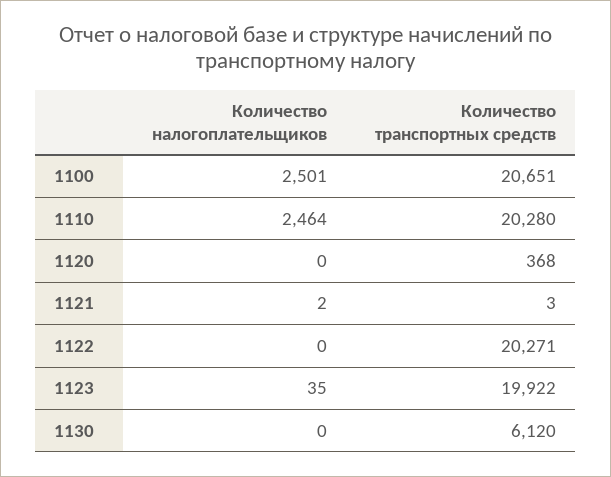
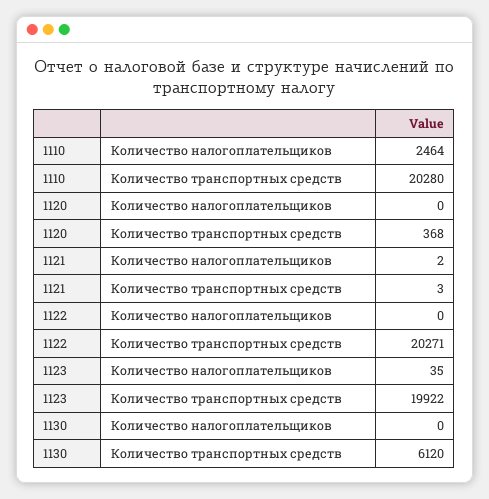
Количество налогоплательщиков, 1100: 2501 -> none
Количество транспортных средств, 1100: 20651 -> none

